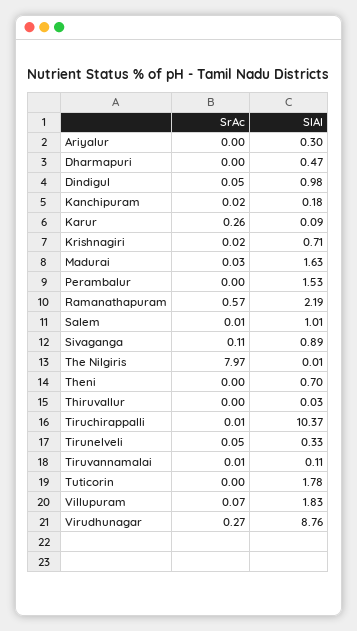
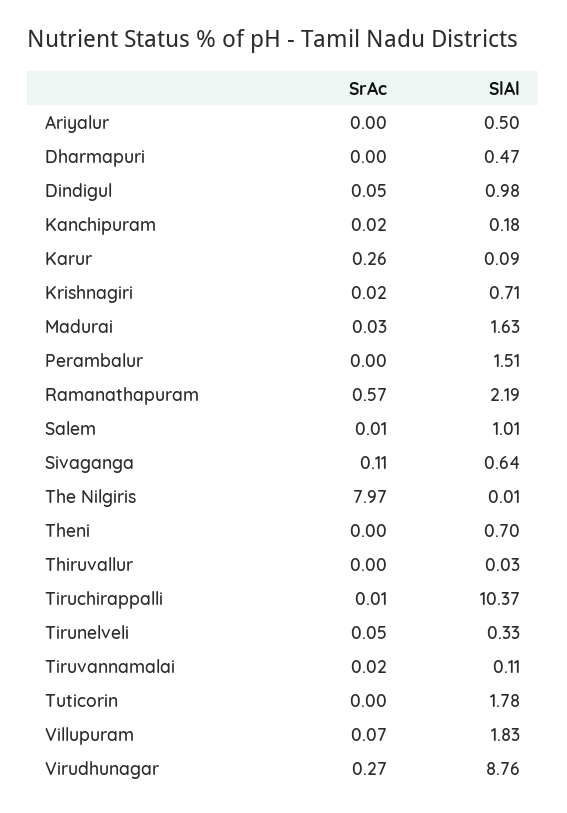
SlAl, Ariyalur: 0.3 -> 0.5
SlAl, Perambalur: 1.53 -> 1.51
SlAl, Sivaganga: 0.89 -> 0.64
SrAc, Tiruvannamalai: 0.01 -> 0.02

